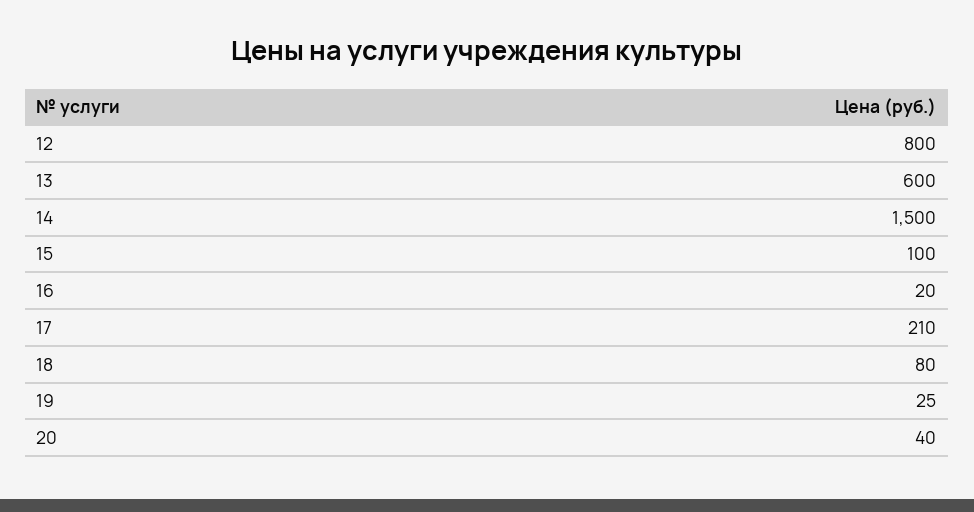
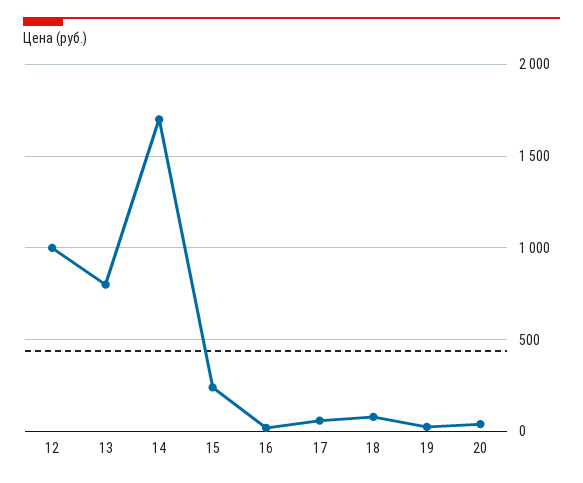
12: 800 -> 1000
13: 600 -> 800
14: 1500 -> 1700
15: 100 -> 250
17: 210 -> 50

